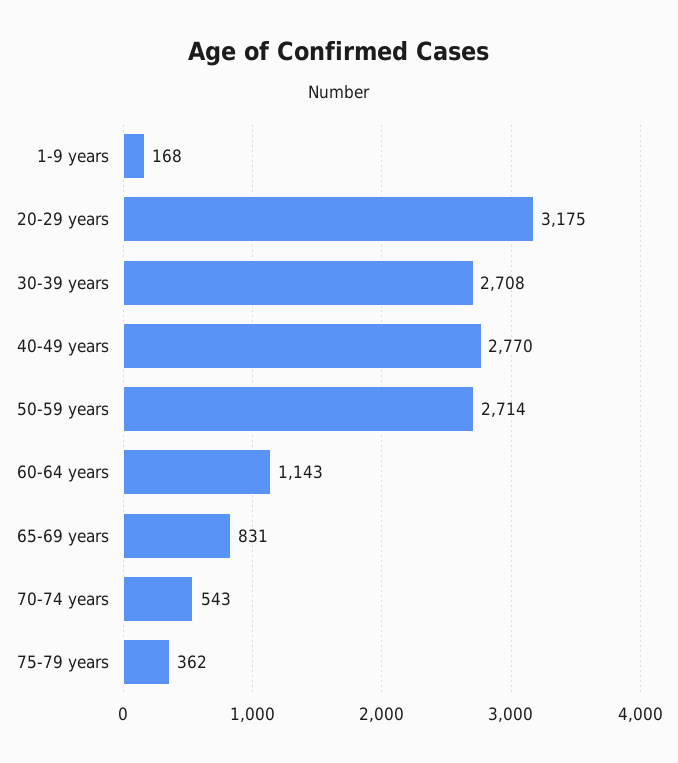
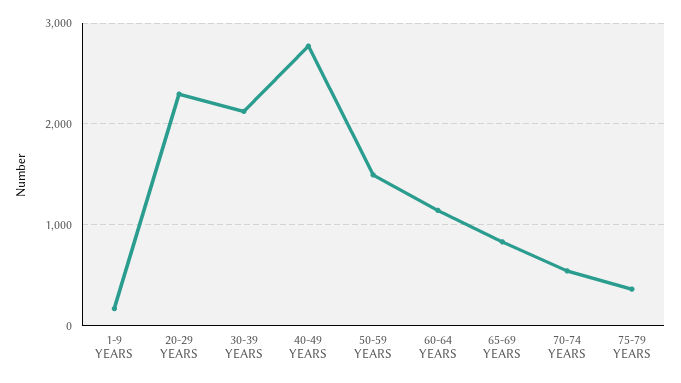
20-29 years: 3175 -> 2300
30-39 years: 2708 -> 2100
50-59 years: 2714 -> 1500

